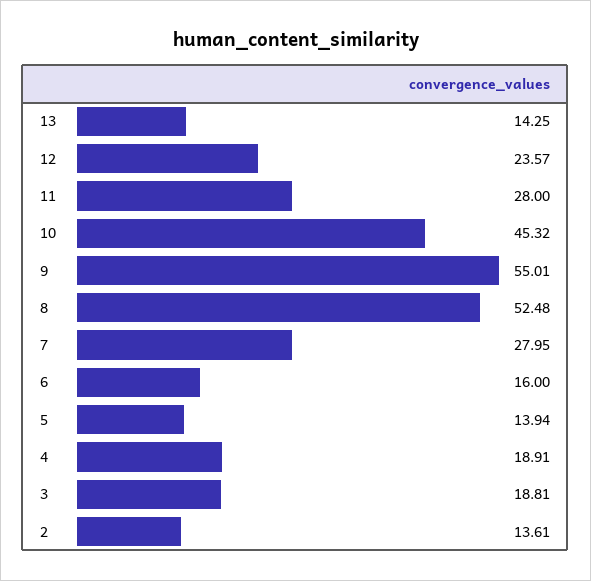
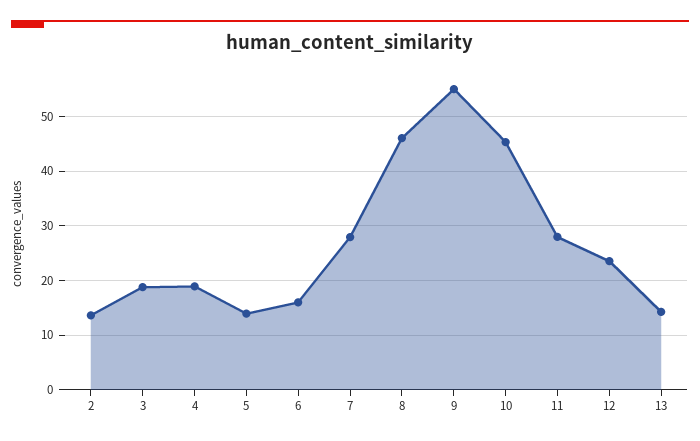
8: 52.48 -> 46

